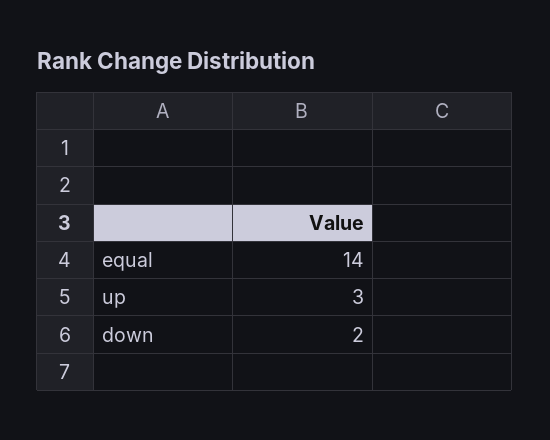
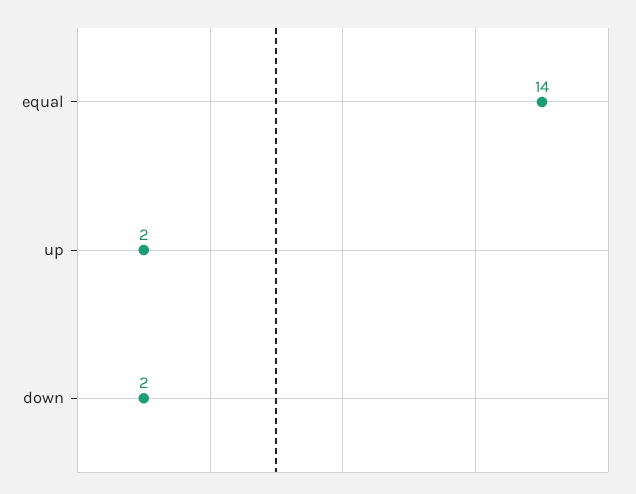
up: 3 -> 2

